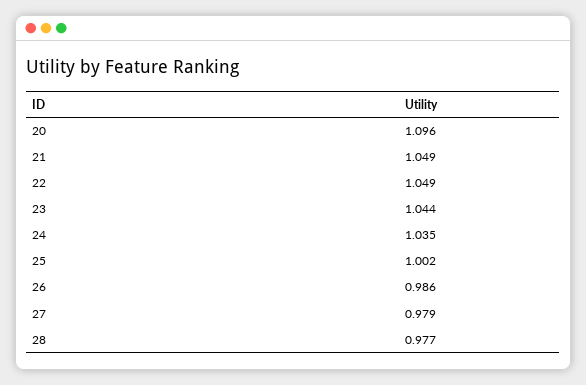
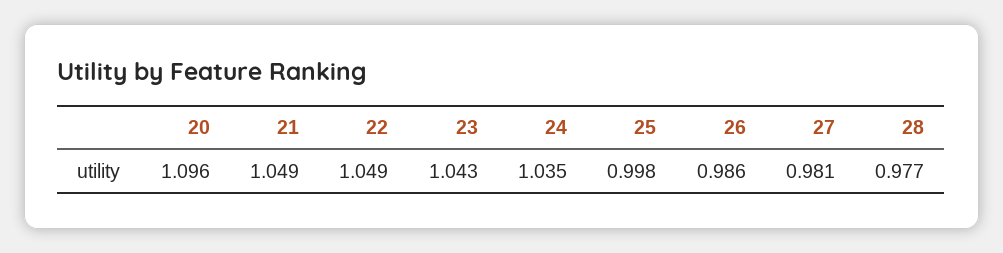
23: 1.044 -> 1.043
25: 1.002 -> 0.998
27: 0.979 -> 0.981

